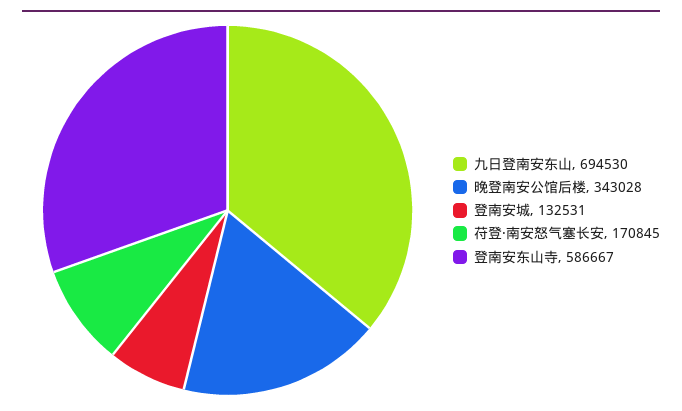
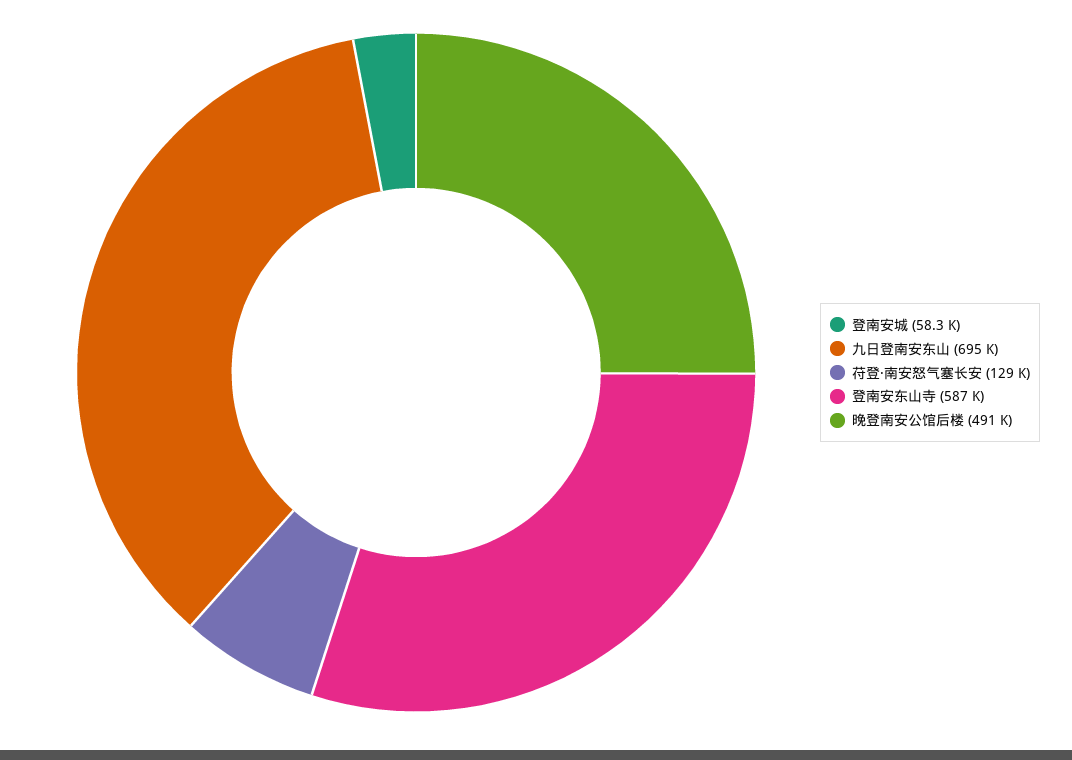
晚登南安公馆后楼: 343028 -> 491000
登南安城: 132531 -> 58300
苻登·南安怒气塞长安: 170845 -> 129000

